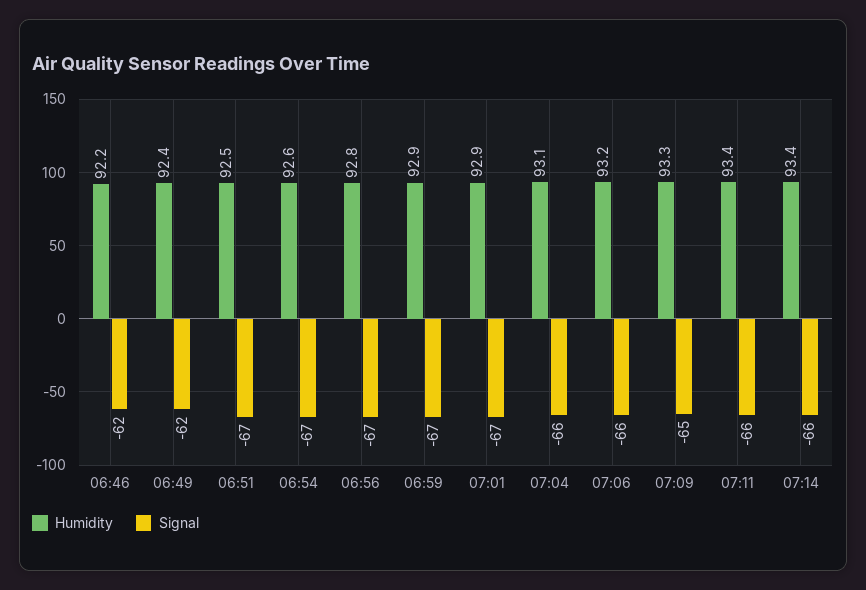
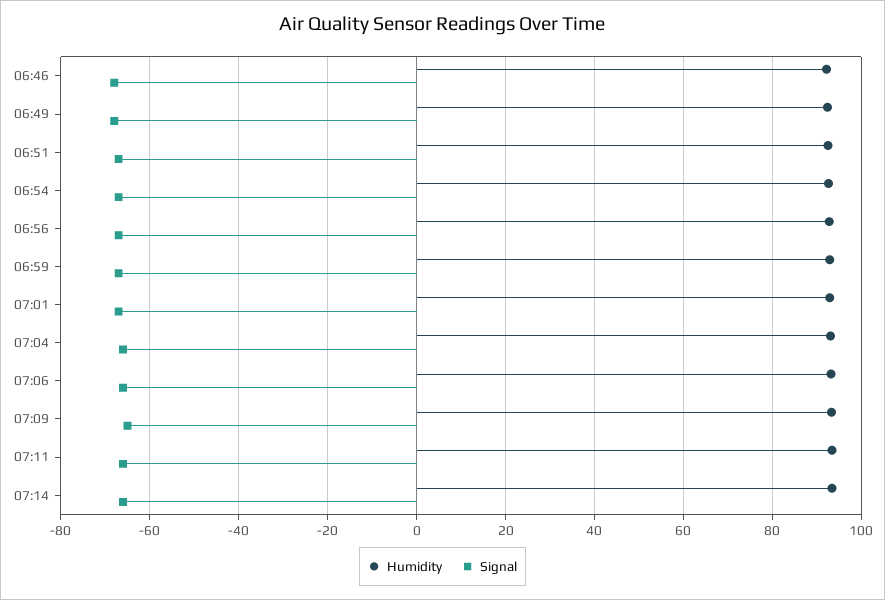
Signal, 06:46: -62 -> -68
Signal, 06:49: -62 -> -68

